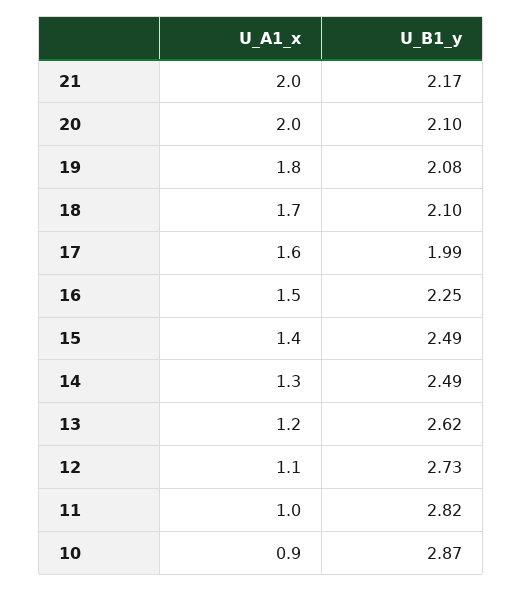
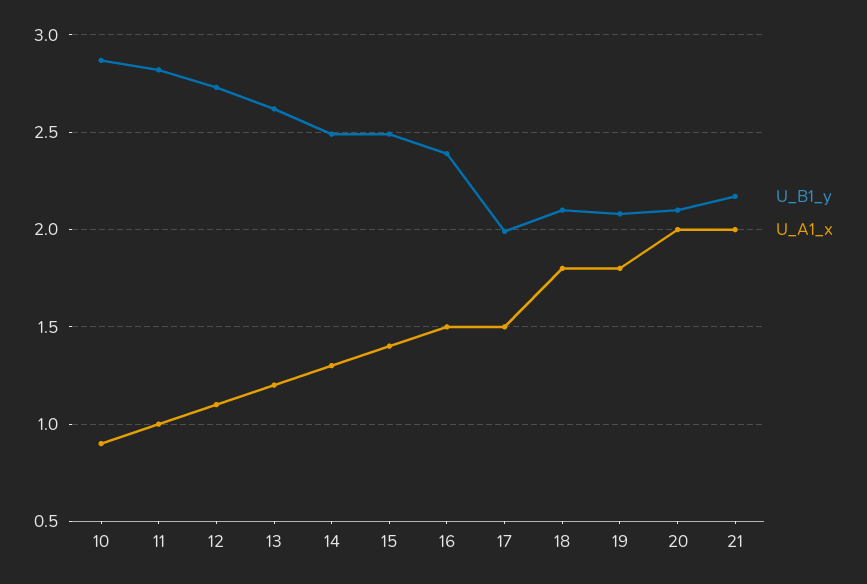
U_A1_x, 18: 1.7 -> 1.8
U_A1_x, 17: 1.6 -> 1.5
U_B1_y, 16: 2.25 -> 2.4

